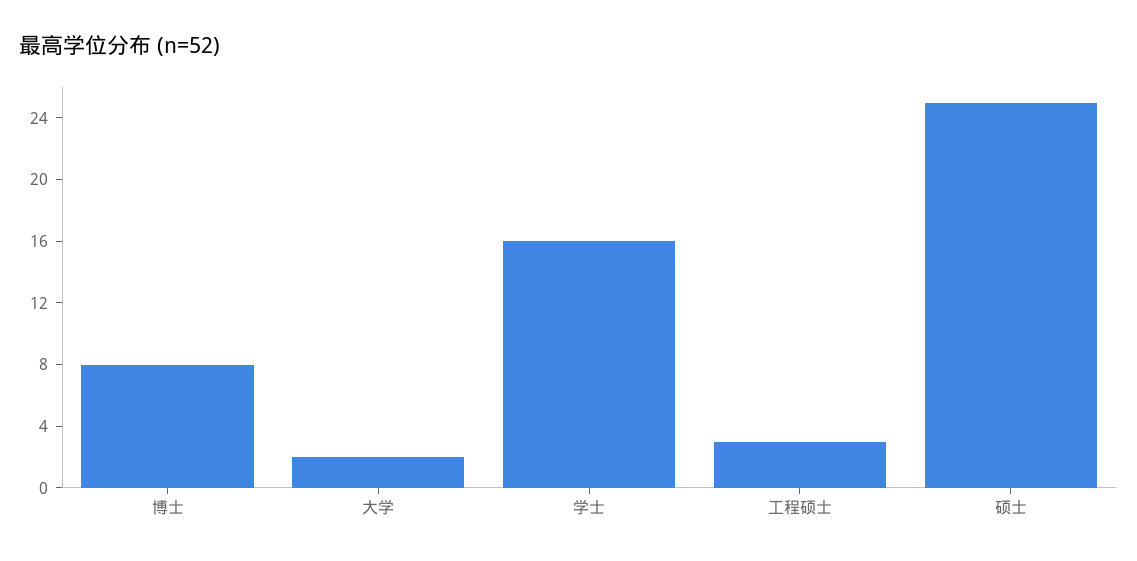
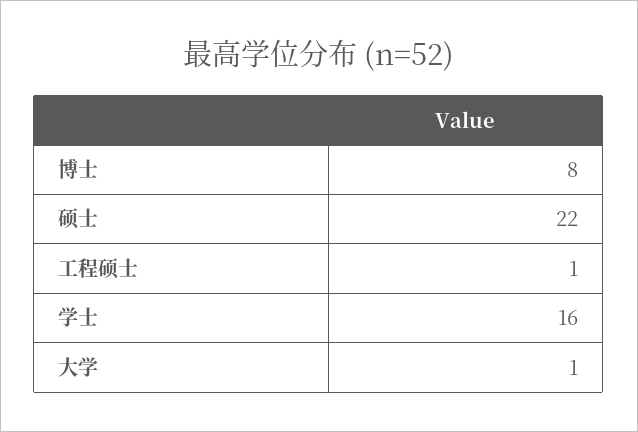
大学: 2 -> 1
工程硕士: 3 -> 1
硕士: 25 -> 22

